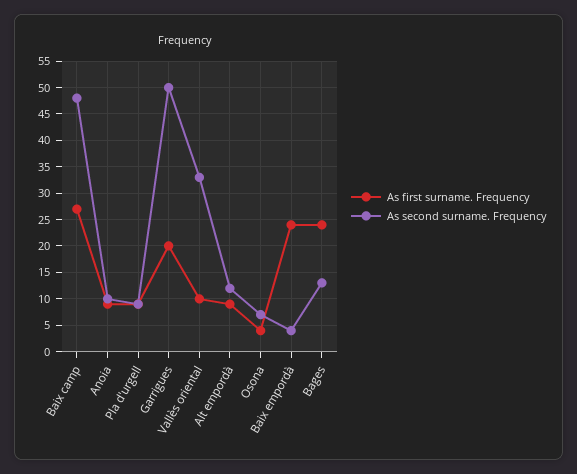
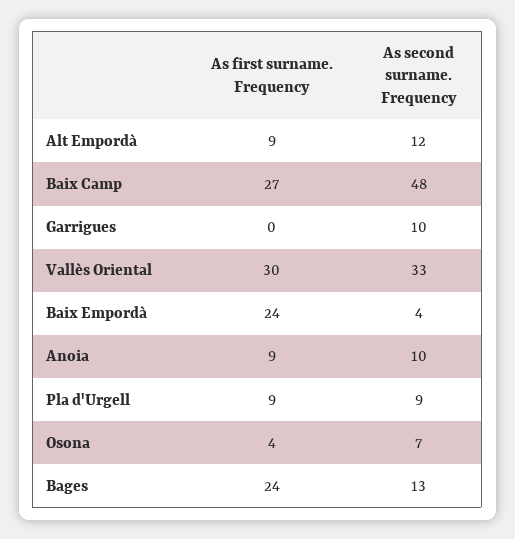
As first surname. Frequency, Garrigues: 20 -> 0
As second surname. Frequency, Garrigues: 50 -> 10
As first surname. Frequency, Vallès oriental: 10 -> 30

